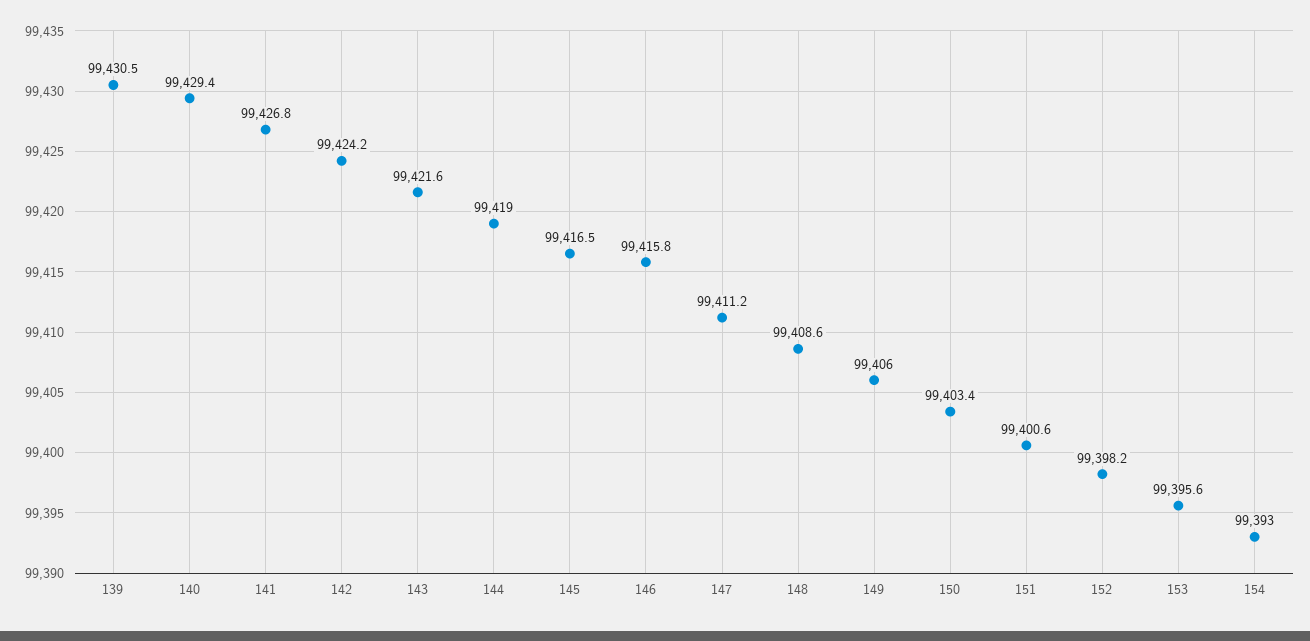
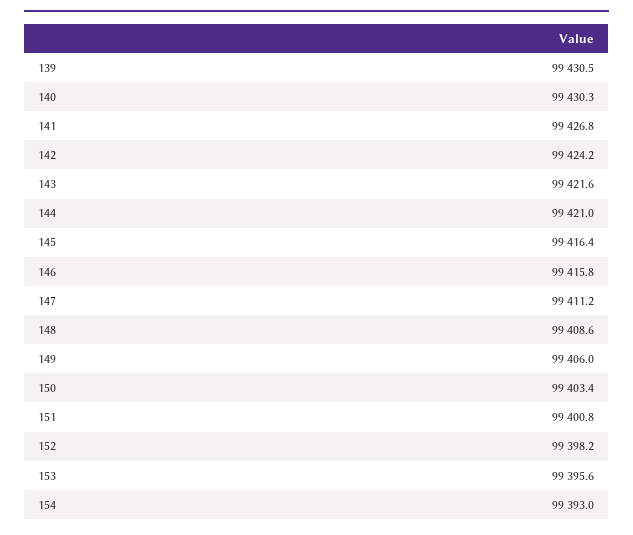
140: 99429.4 -> 99430.3
144: 99419 -> 99421
145: 99416.5 -> 99416.4
151: 99400.6 -> 99400.8

